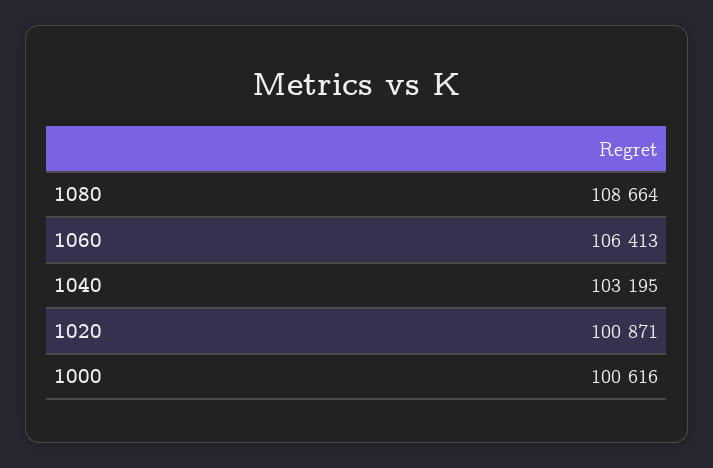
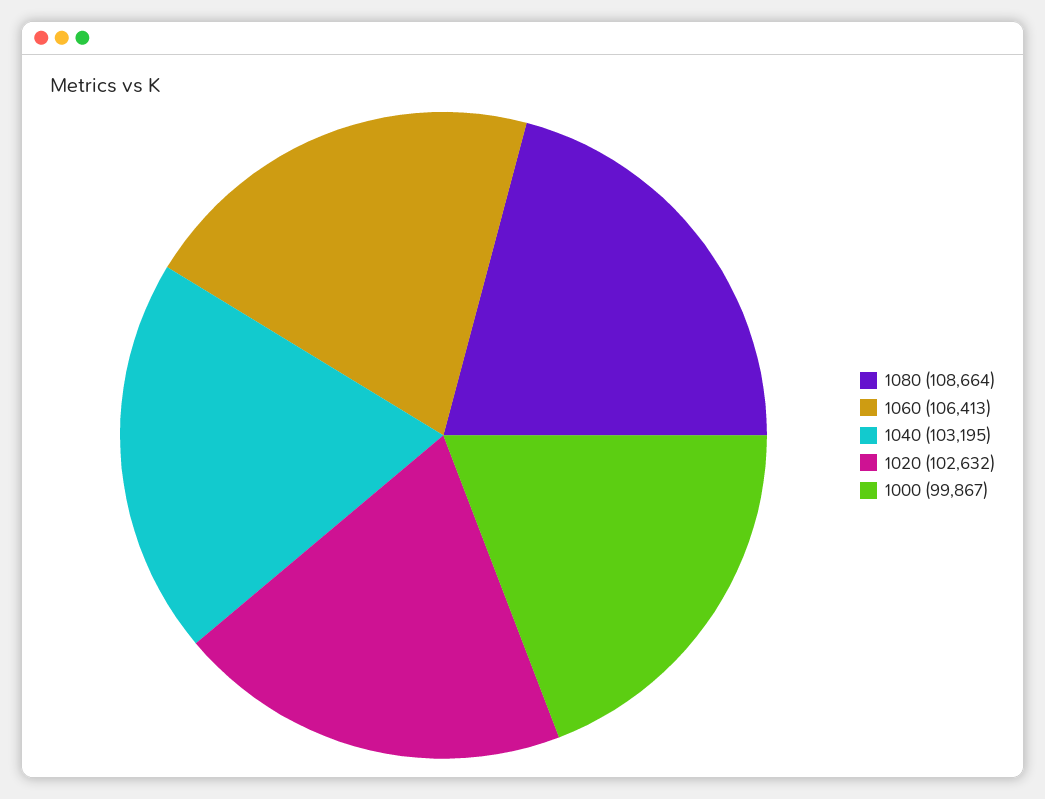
1020: 100871 -> 102632
1000: 100616 -> 99867

